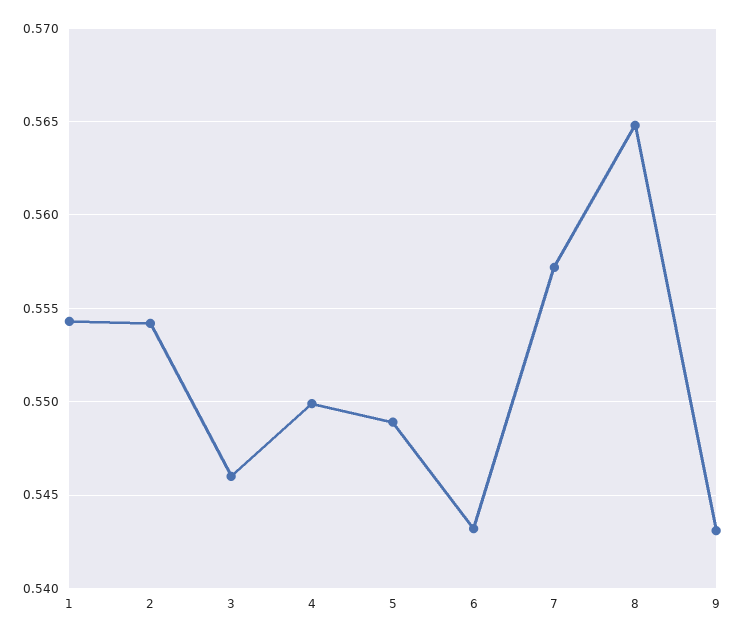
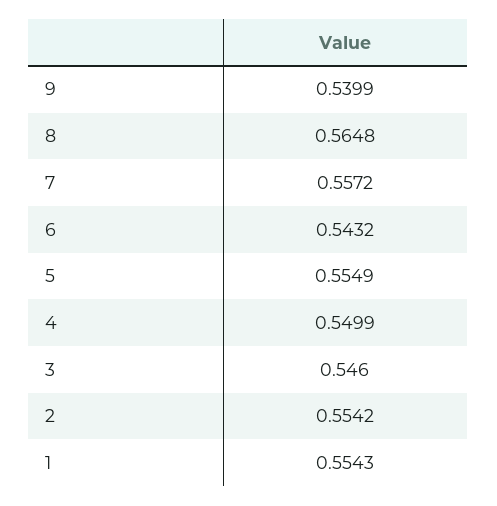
5: 0.549 -> 0.5549
9: 0.543 -> 0.5399

